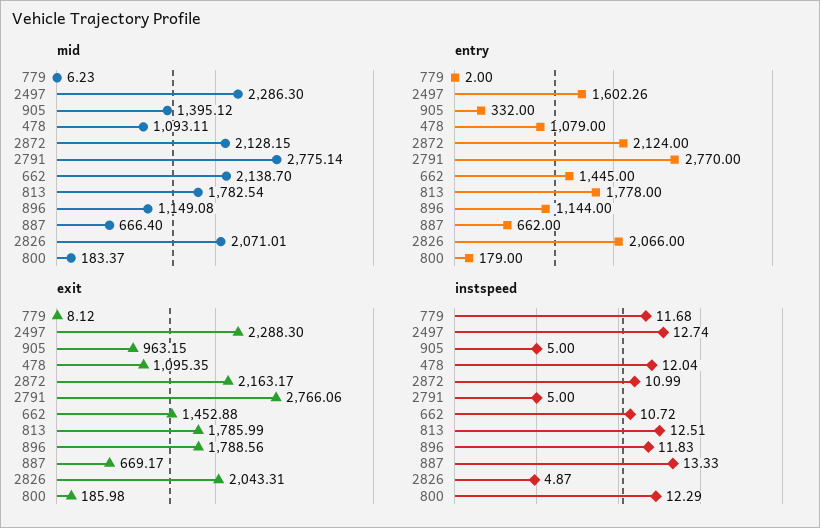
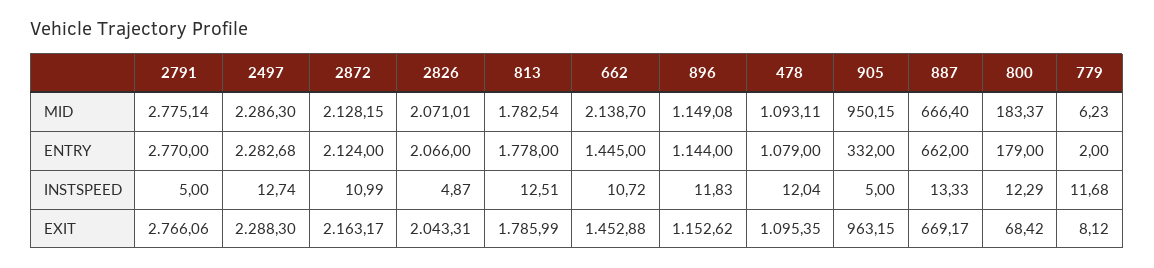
mid, 905: 1395.12 -> 950.15
entry, 2497: 1602.26 -> 2282.68
exit, 896: 1788.56 -> 1152.62
exit, 800: 185.98 -> 68.42

